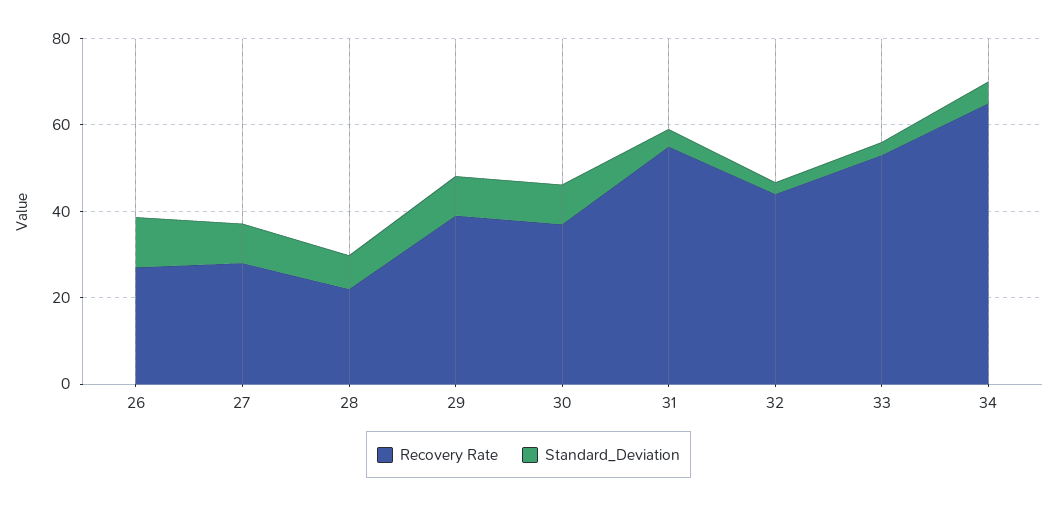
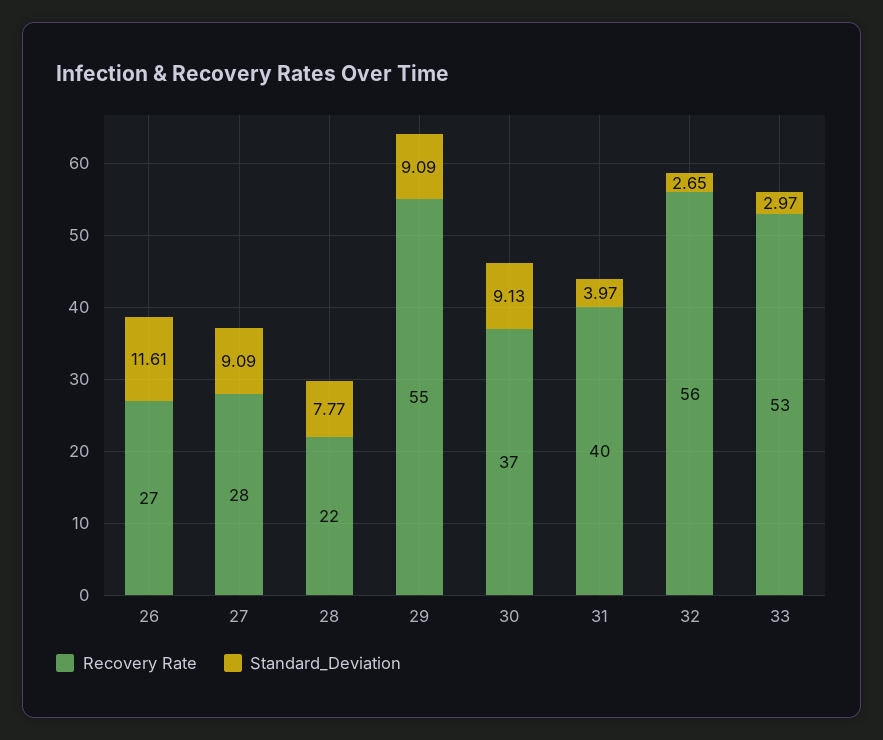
Recovery Rate, 29: 40 -> 55
Recovery Rate, 31: 55 -> 40
Recovery Rate, 32: 45 -> 56
Recovery Rate, 34: 65 -> none
Standard_Deviation, 34: 5 -> none

